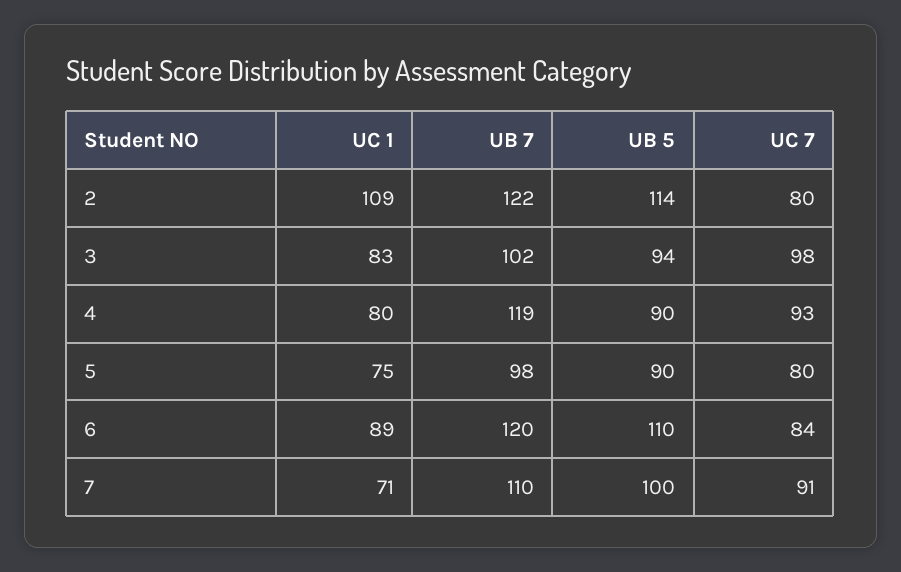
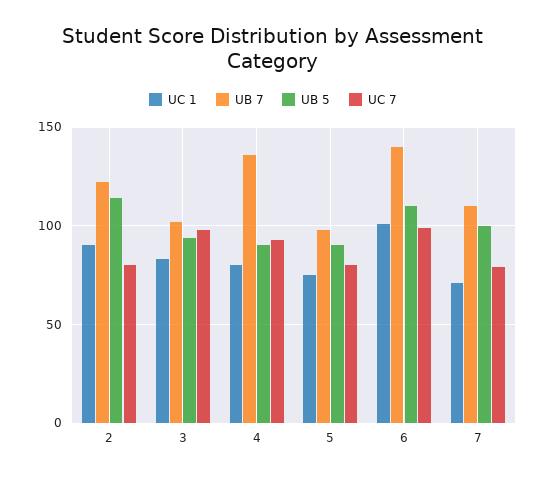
UC 1, 2: 109 -> 90
UB 7, 4: 119 -> 135
UC 1, 6: 89 -> 100
UB 7, 6: 120 -> 140
UC 7, 6: 84 -> 100
UC 7, 7: 91 -> 80

